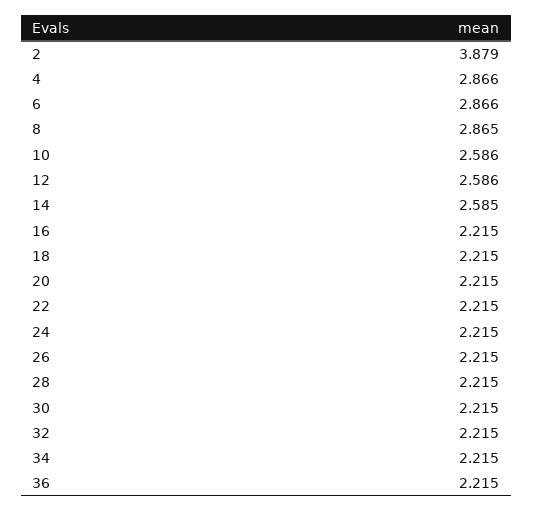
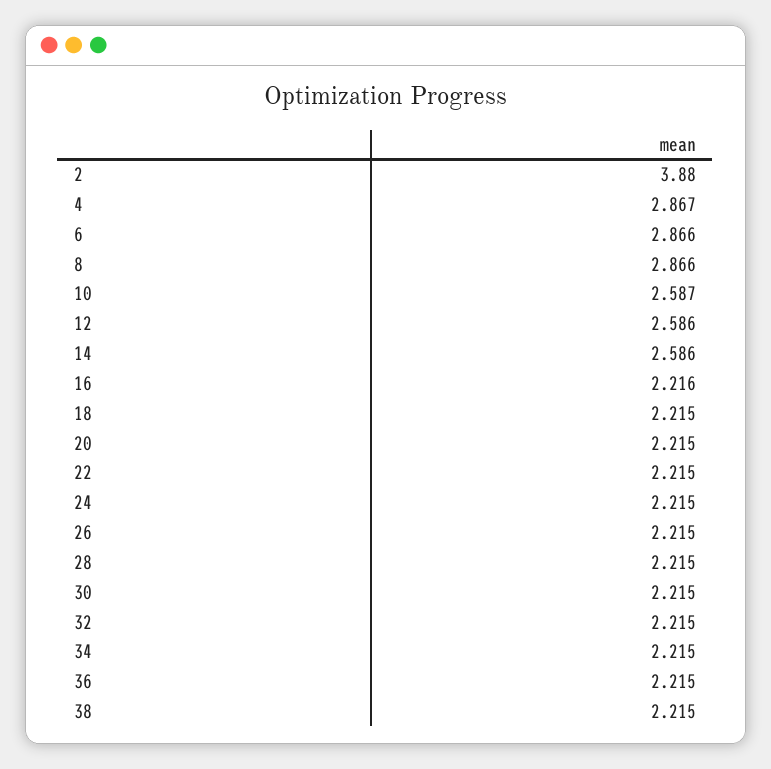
2: 3.879 -> 3.88
4: 2.866 -> 2.867
8: 2.865 -> 2.866
10: 2.586 -> 2.587
14: 2.585 -> 2.586
16: 2.215 -> 2.216
38: none -> 2.215

